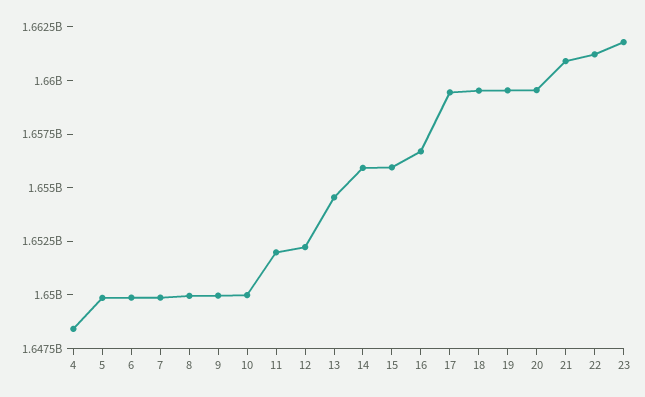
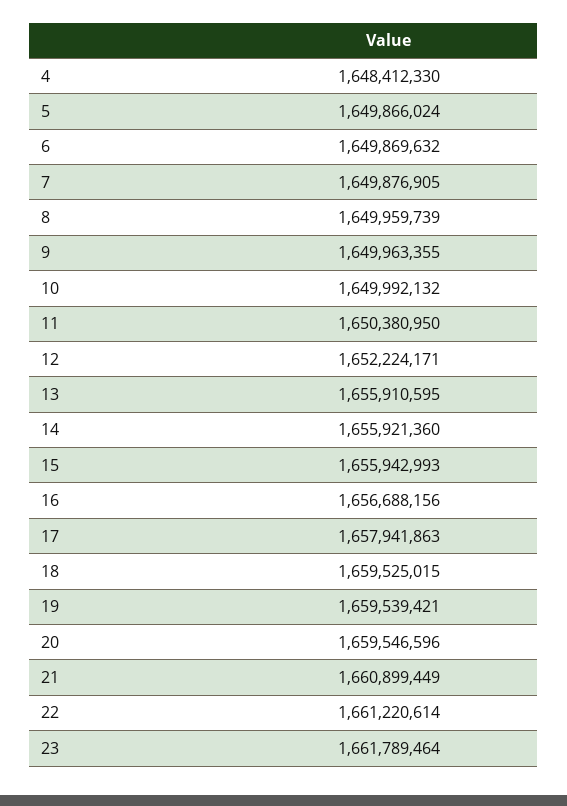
11: 1652000000 -> 1650380950
13: 1654500000 -> 1655910595
17: 1659500000 -> 1657941863

